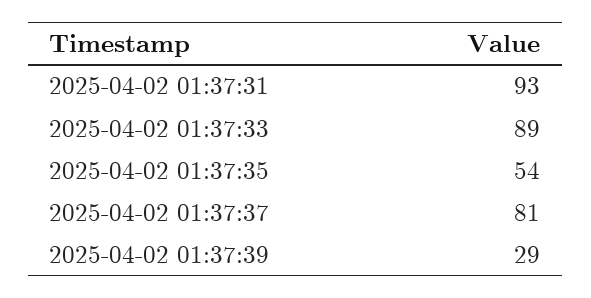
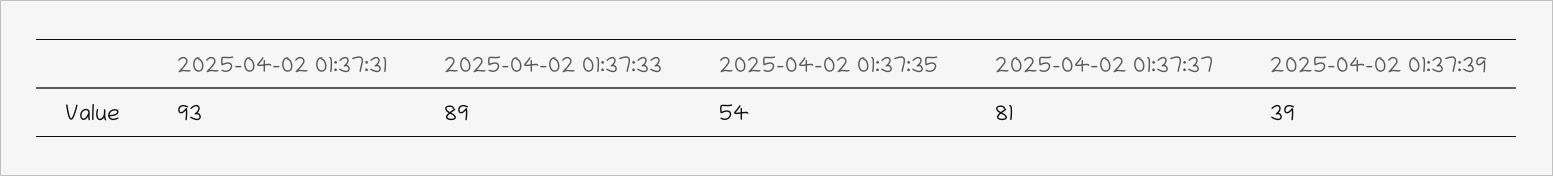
2025-04-02 01:37:39: 29 -> 39

